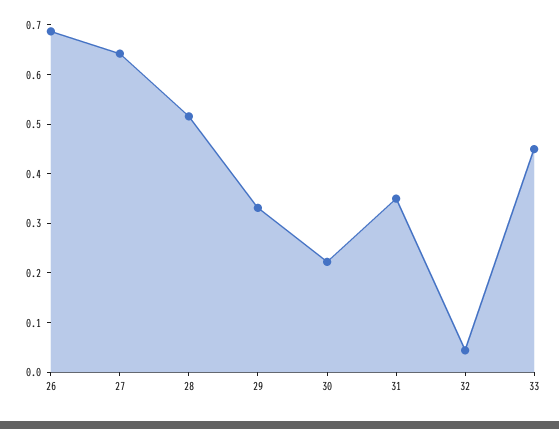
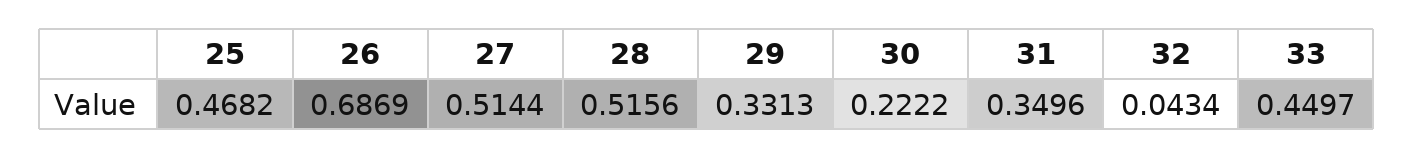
27: 0.64 -> 0.5144
25: none -> 0.4682

